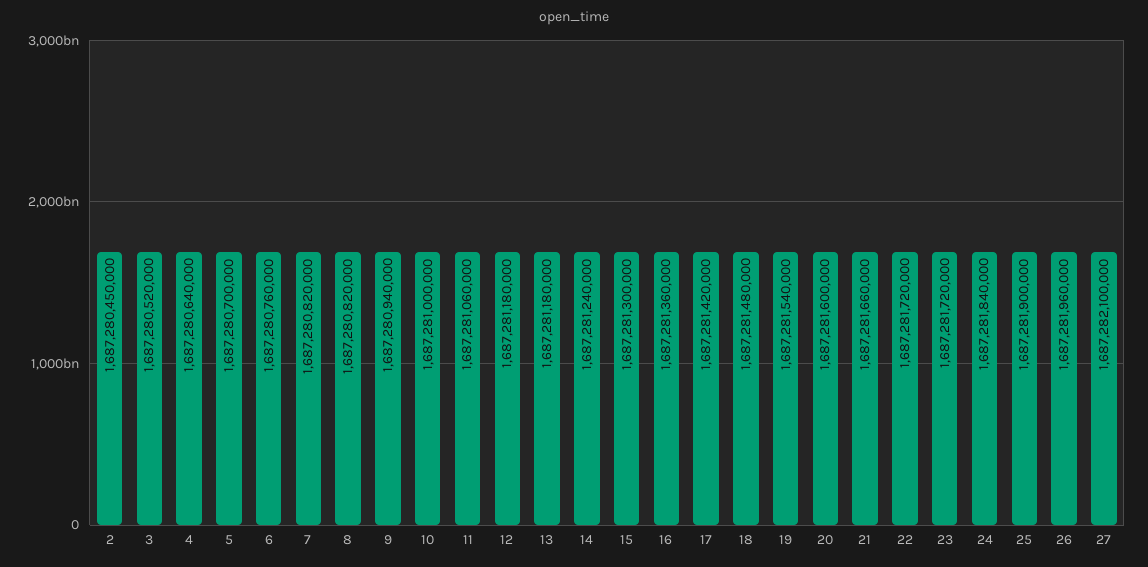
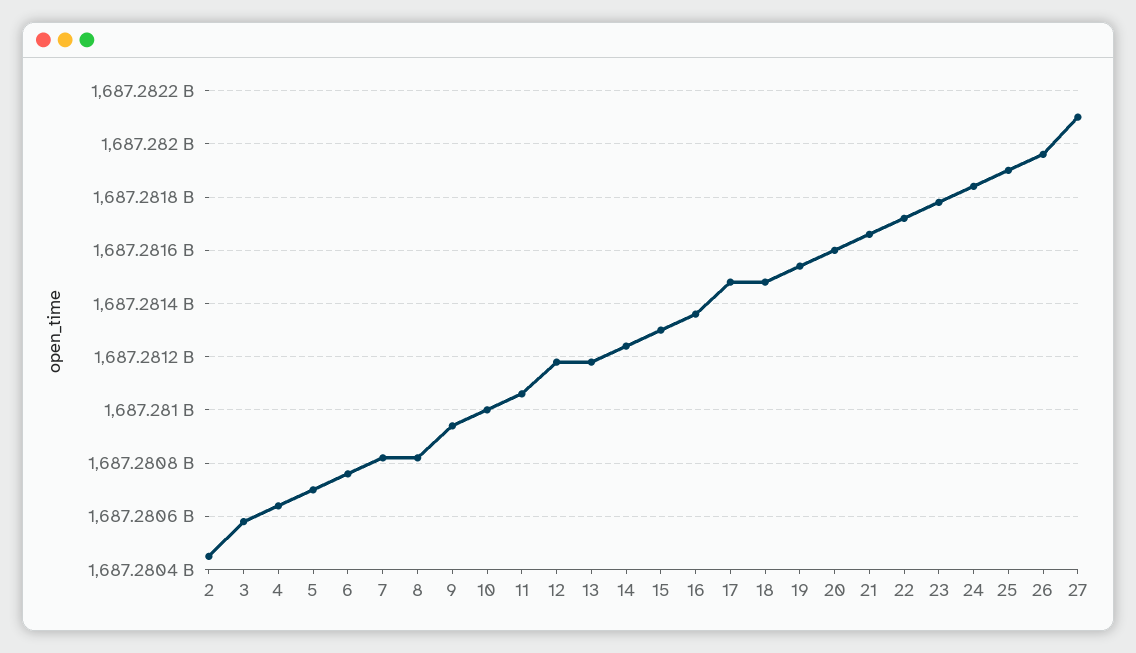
3: 1687280520000 -> 1687280575000
17: 1687281420000 -> 1687281475000
23: 1687281720000 -> 1687281775000

